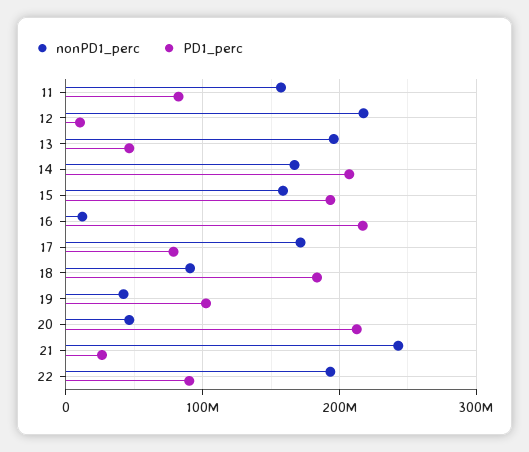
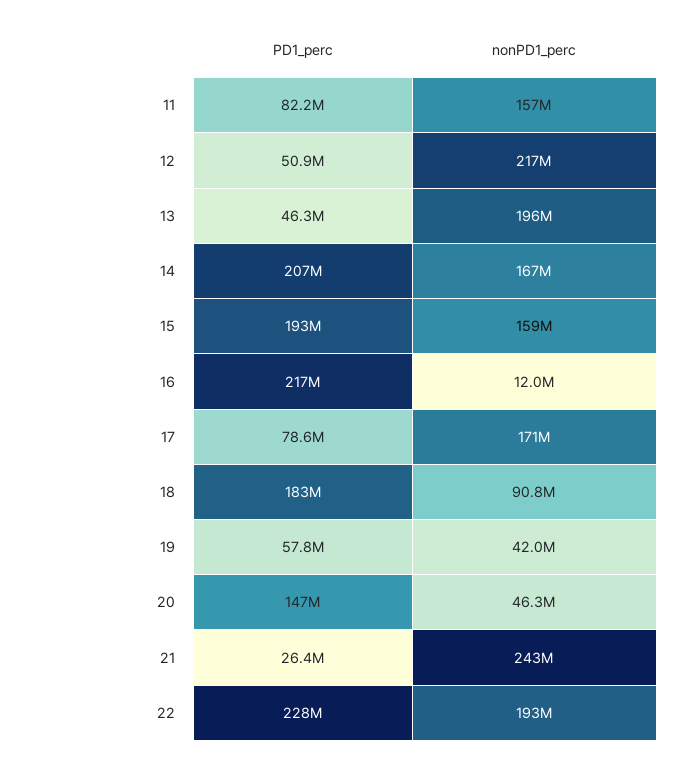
PD1_perc, 12: 10000000 -> 50900000
PD1_perc, 19: 100000000 -> 57800000
PD1_perc, 20: 210000000 -> 147000000
PD1_perc, 22: 90000000 -> 228000000

